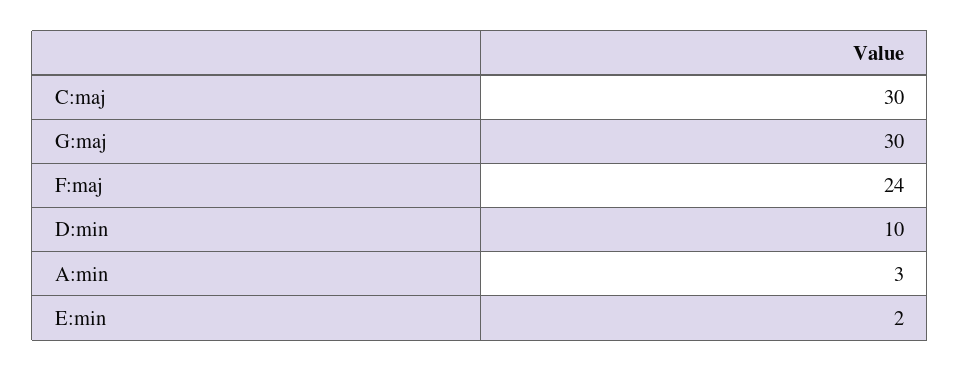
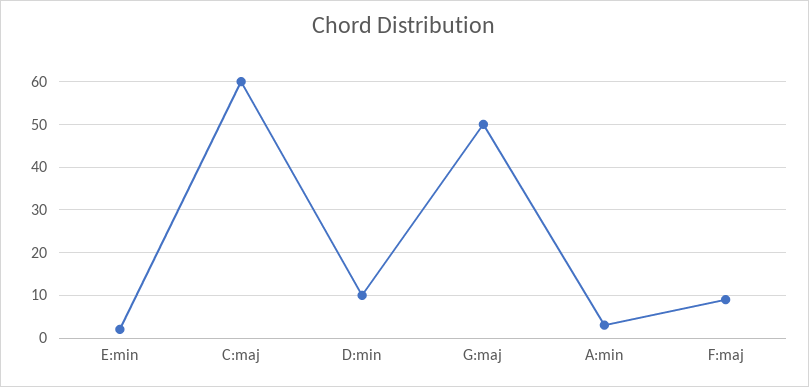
C:maj: 30 -> 60
G:maj: 30 -> 50
F:maj: 24 -> 10

